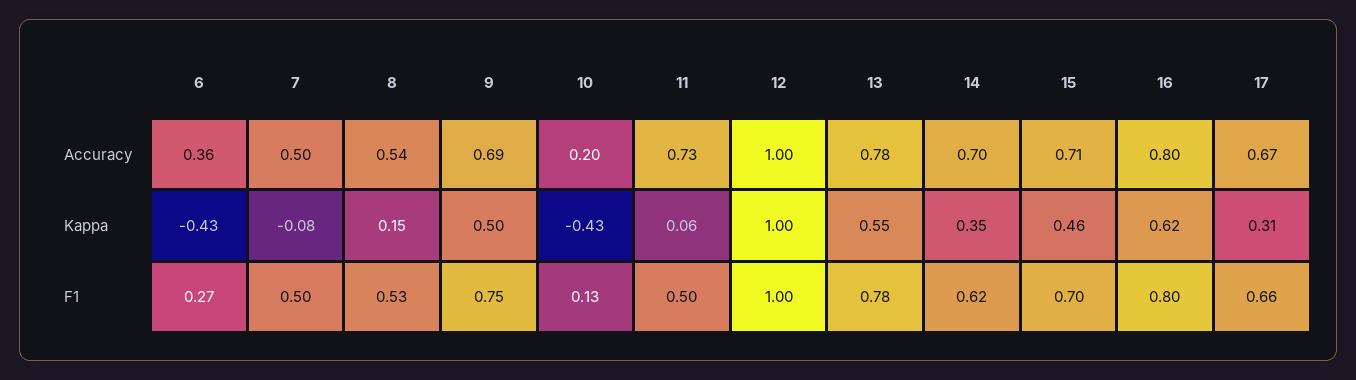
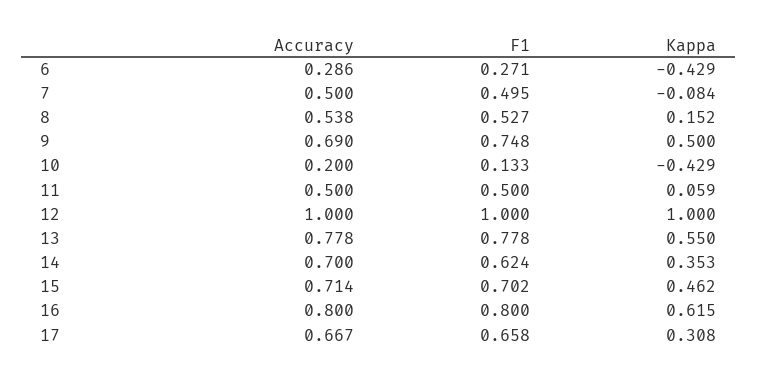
6, Accuracy: 0.36 -> 0.286
11, Accuracy: 0.73 -> 0.5

